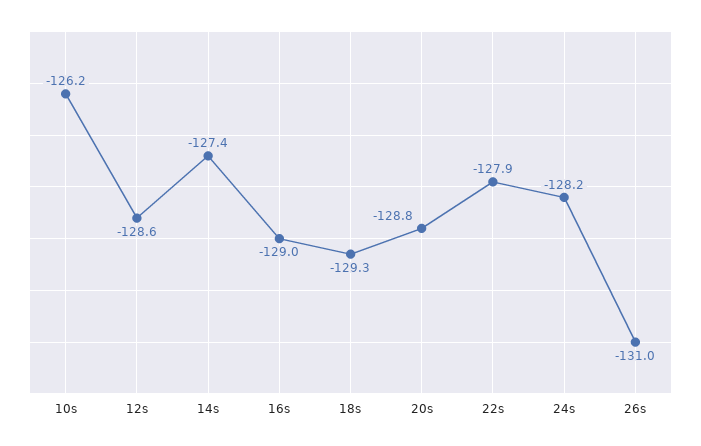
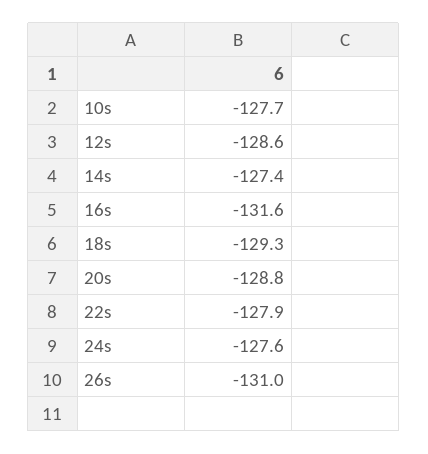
10s: -126.2 -> -127.7
16s: -129 -> -131.6
24s: -128.2 -> -127.6

